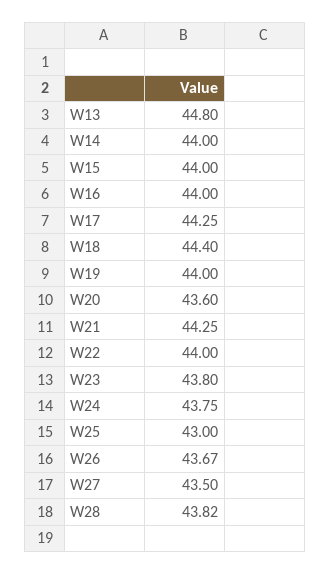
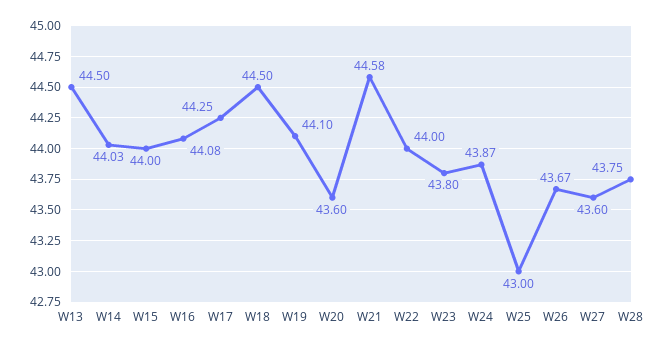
W13: 44.8 -> 44.5
W14: 44 -> 44.03
W16: 44 -> 44.08
W18: 44.4 -> 44.5
W19: 44 -> 44.1
W21: 44.25 -> 44.58
W24: 43.75 -> 43.87
W27: 43.5 -> 43.6
W28: 43.82 -> 43.75

